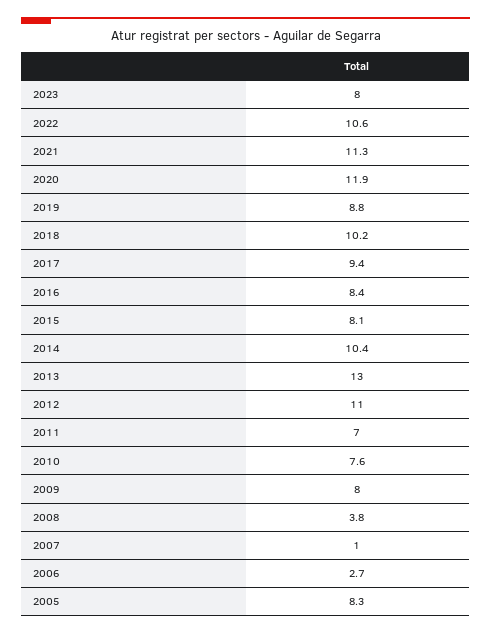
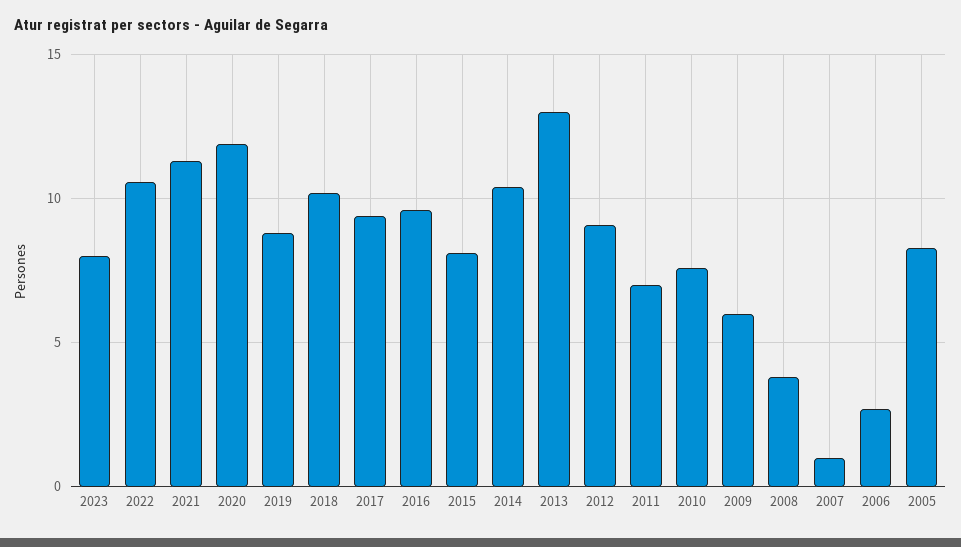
2016: 8.4 -> 9.5
2012: 11 -> 9
2009: 8 -> 6

